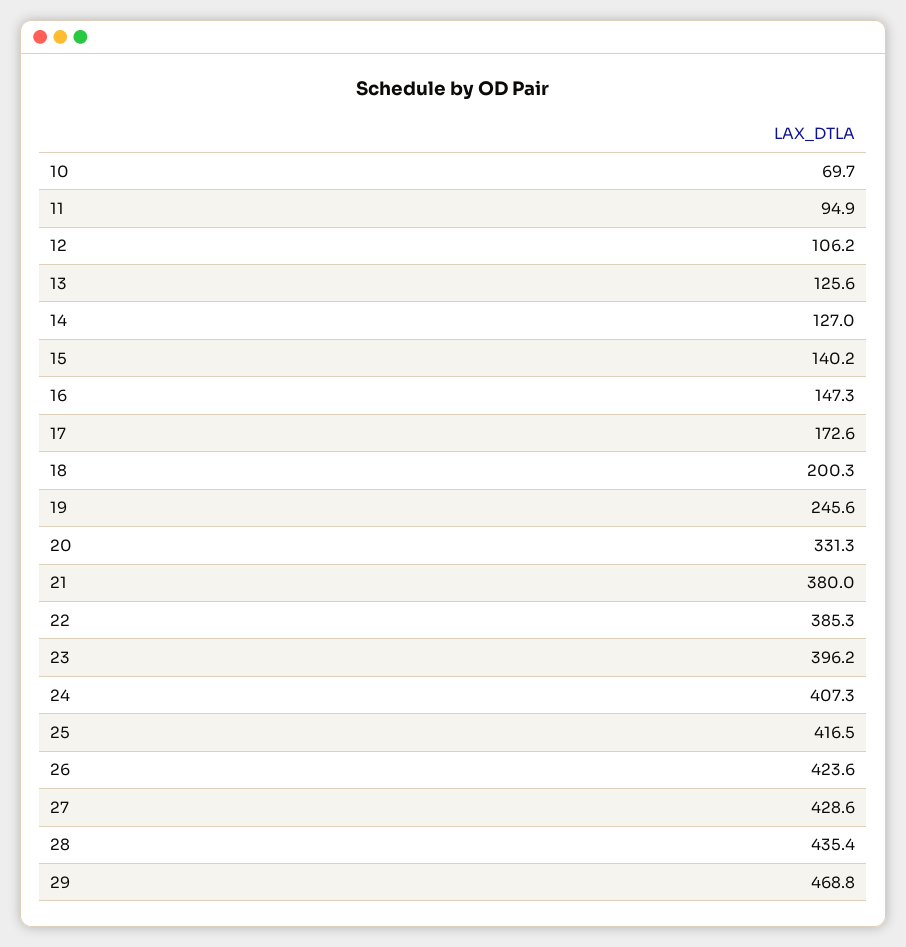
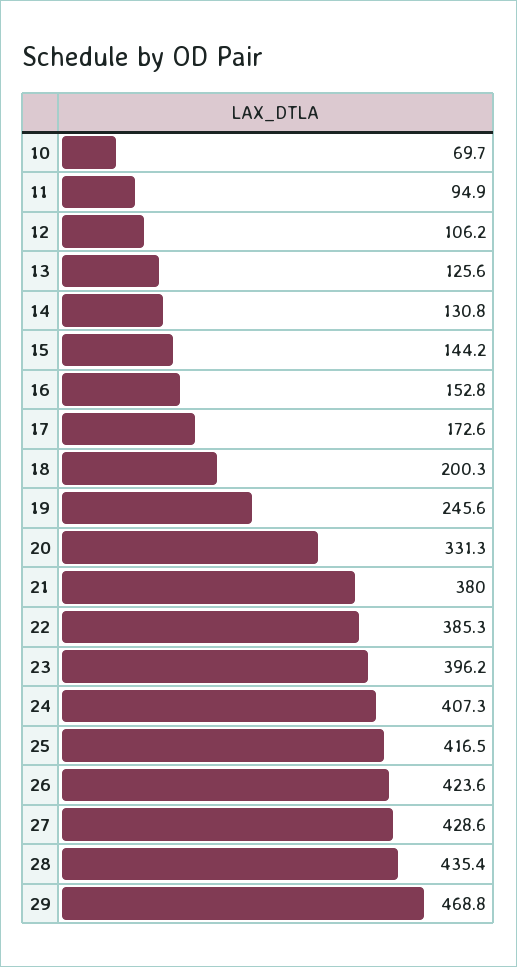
14: 127 -> 130.8
15: 140.2 -> 144.2
16: 147.3 -> 152.8

